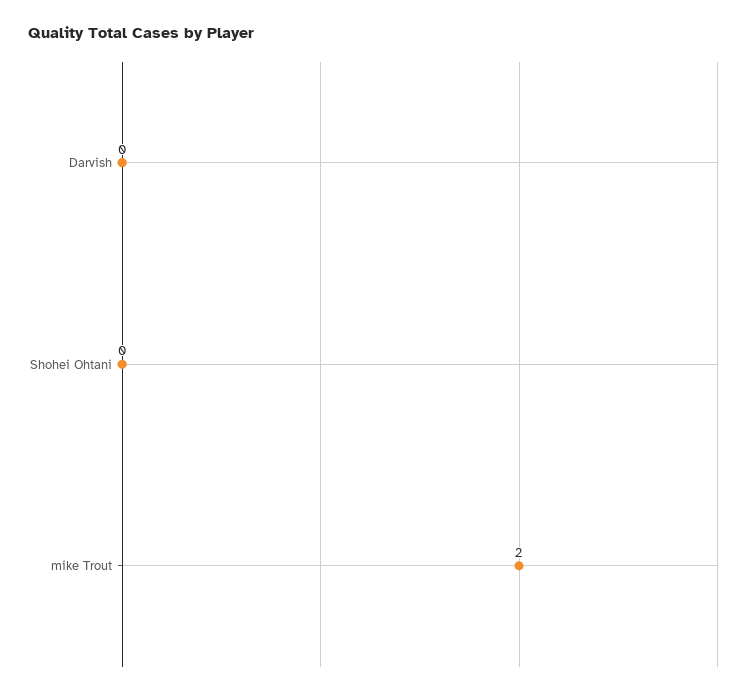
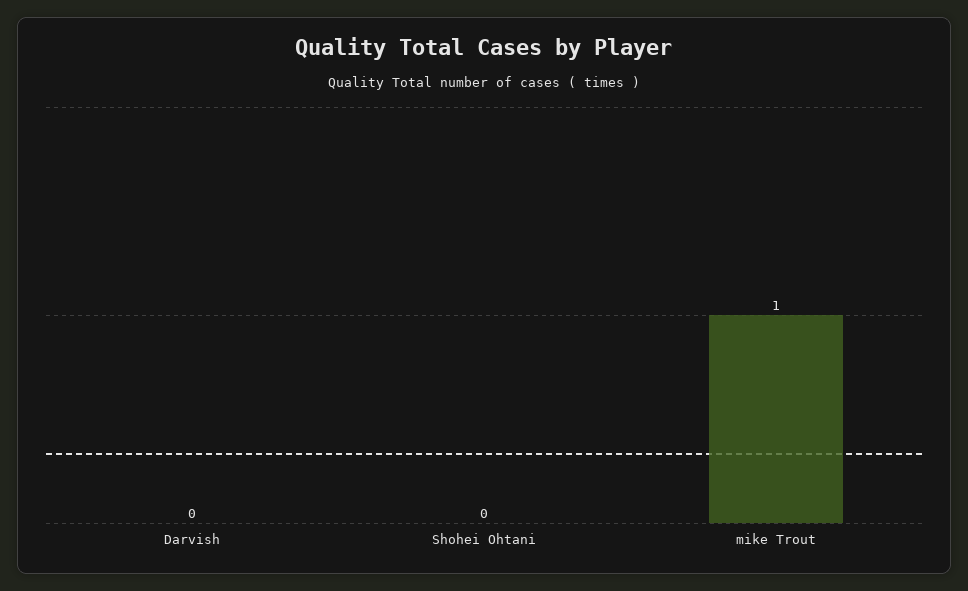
mike Trout: 2 -> 1

